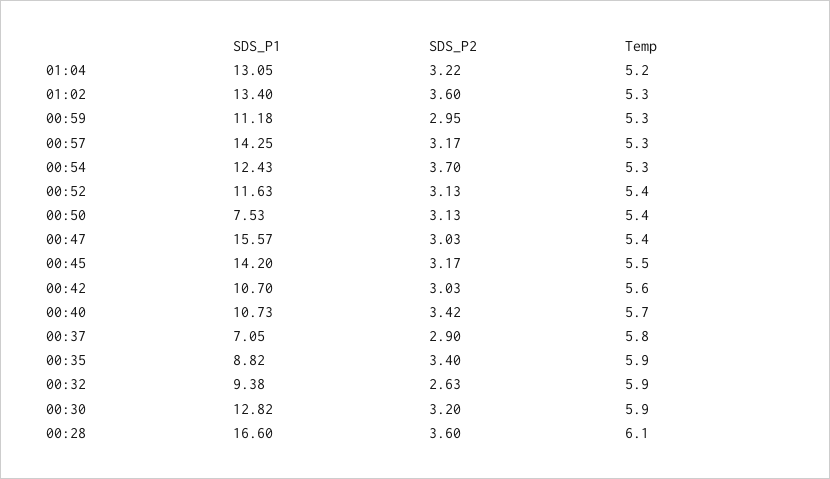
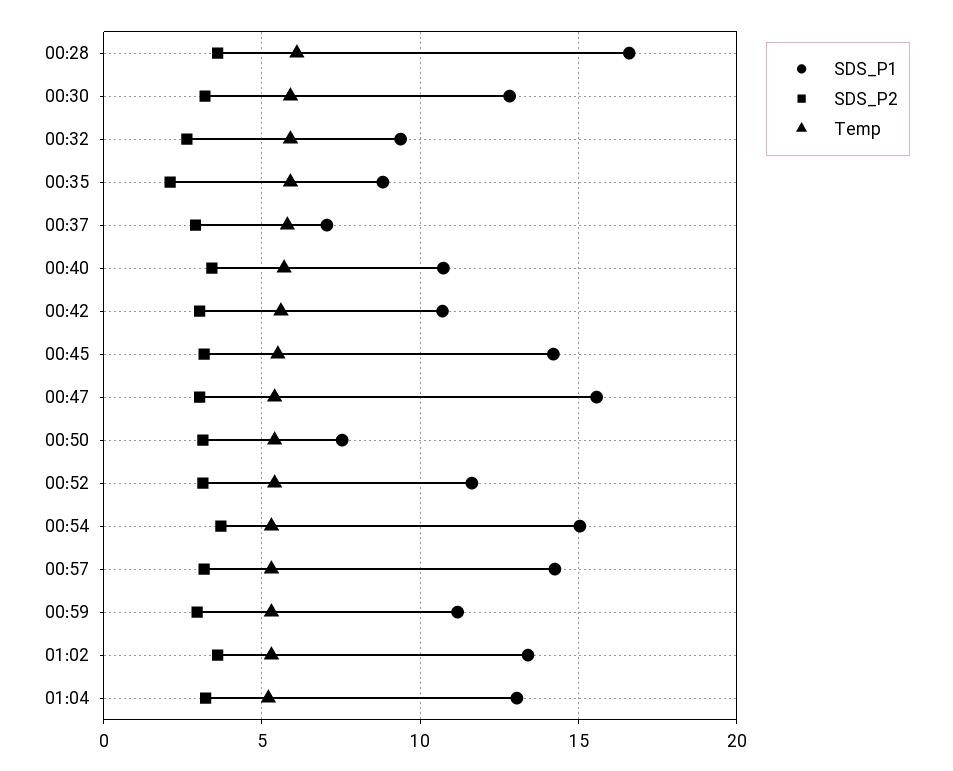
SDS_P1, 00:54: 12.43 -> 15
SDS_P2, 00:35: 3.4 -> 2

